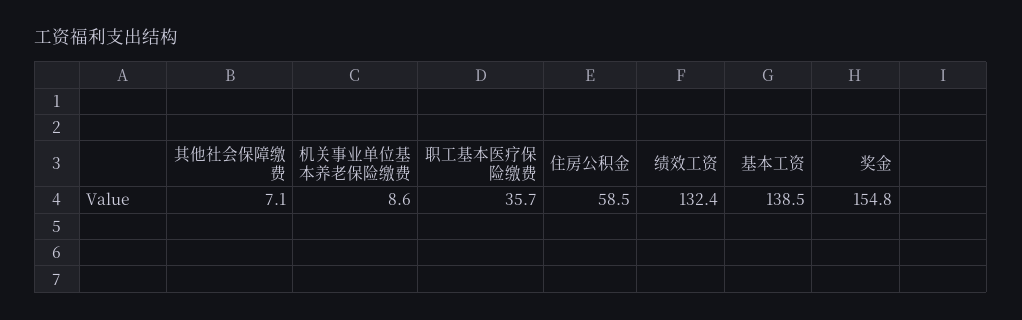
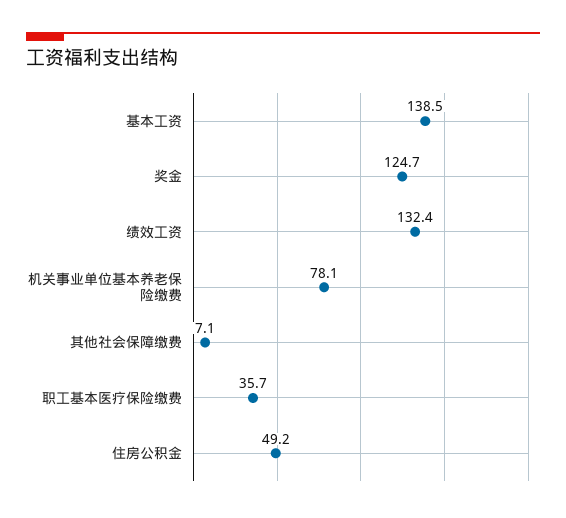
机关事业单位基本养老保险缴费: 8.6 -> 78.1
住房公积金: 58.5 -> 49.2
奖金: 154.8 -> 124.7

